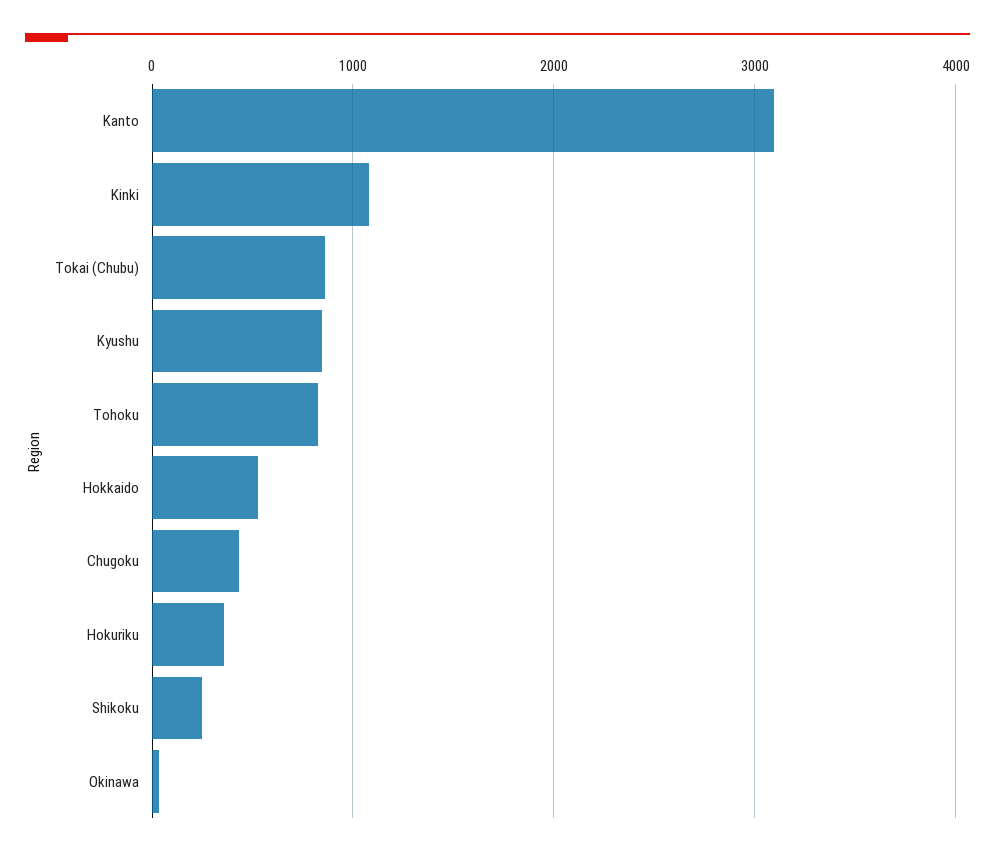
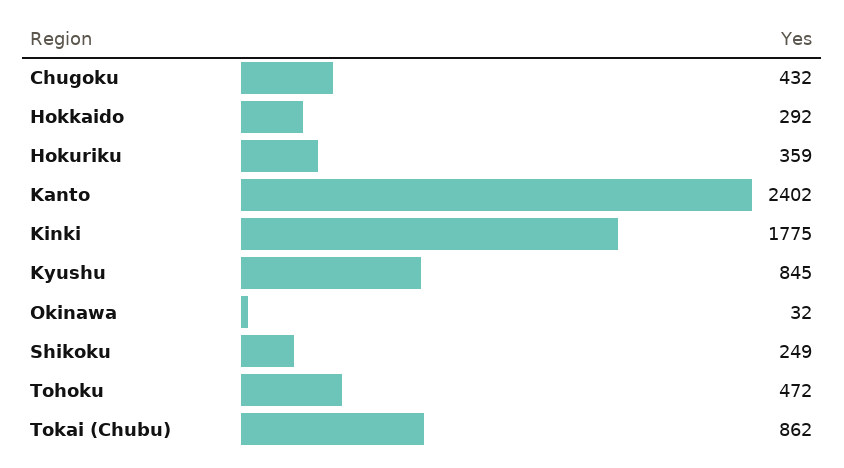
Kanto: 3100 -> 2402
Kinki: 1100 -> 1775
Tohoku: 800 -> 472
Hokkaido: 500 -> 292

